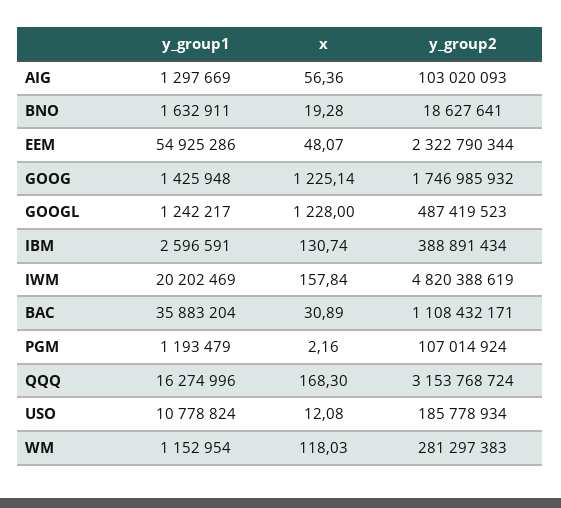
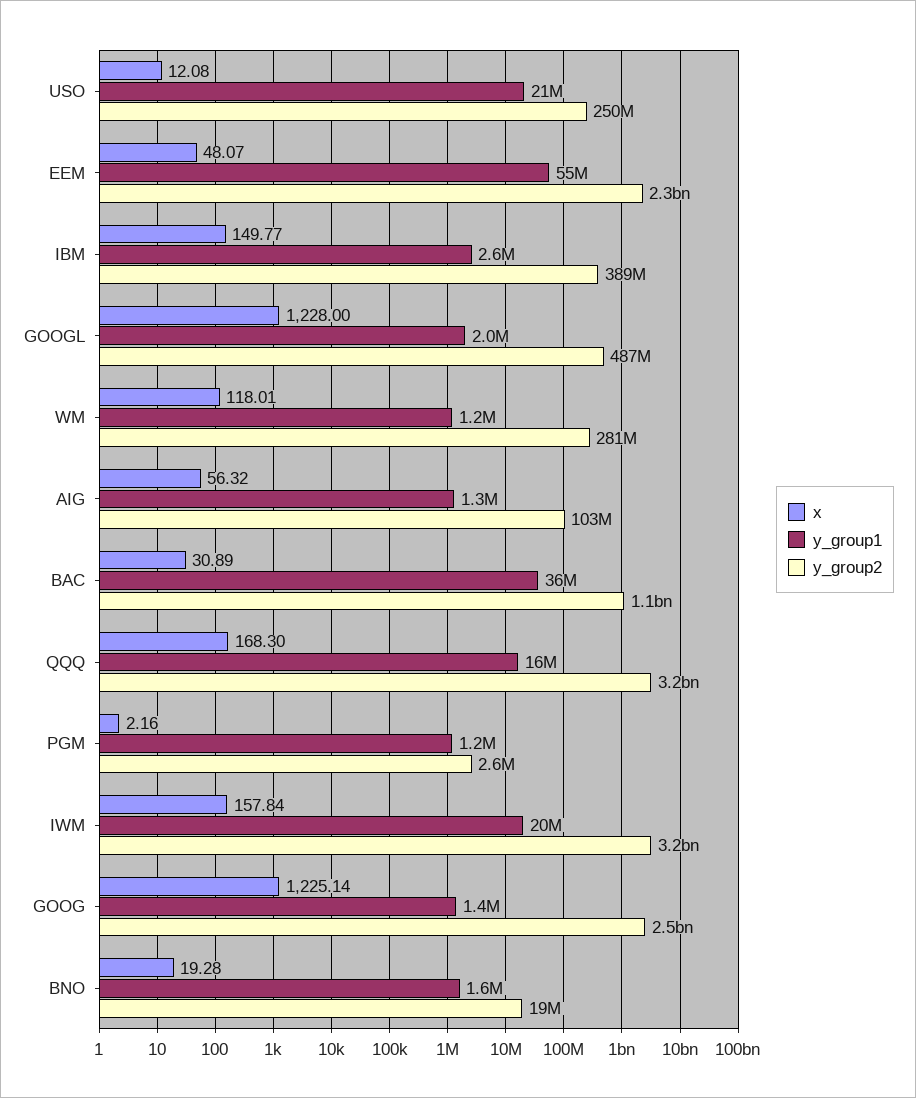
x, AIG: 56.36 -> 56.32
y_group2, GOOG: 1746985932 -> 2500000000
y_group1, GOOGL: 1242217 -> 2000000
x, IBM: 130.74 -> 149.77
y_group2, IWM: 4820388619 -> 3200000000
y_group2, PGM: 107014924 -> 2600000
y_group1, USO: 10778824 -> 21000000
y_group2, USO: 185778934 -> 250000000
x, WM: 118.03 -> 118.01

